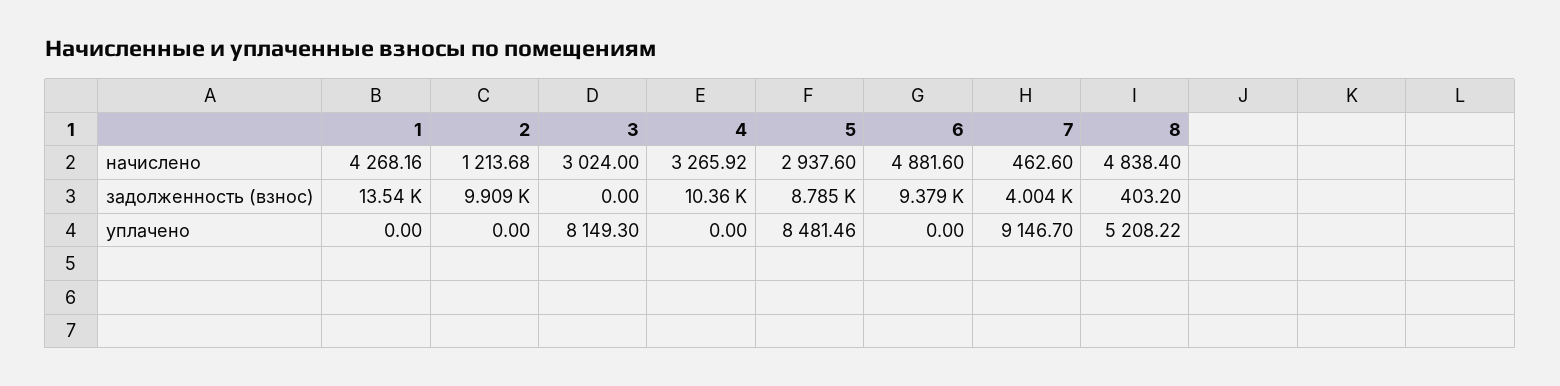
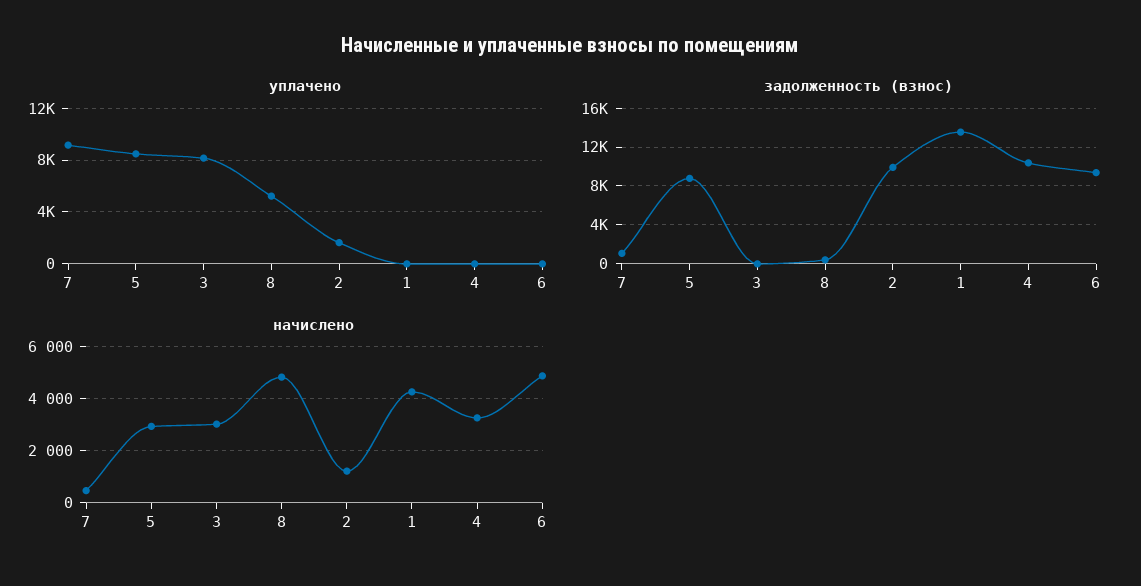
задолженность (взнос), 7: 4004 -> 1000
уплачено, 2: 0 -> 1500

